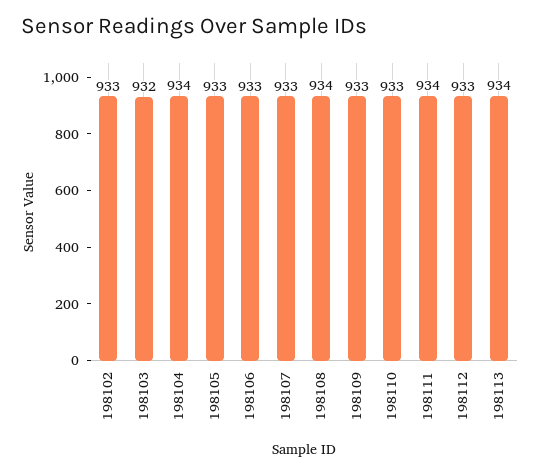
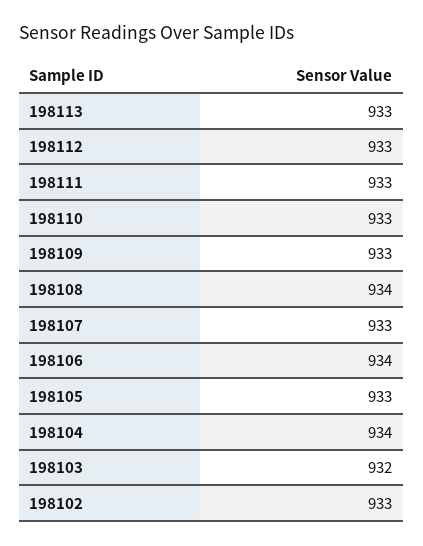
198106: 933 -> 934
198111: 934 -> 933
198113: 934 -> 933

